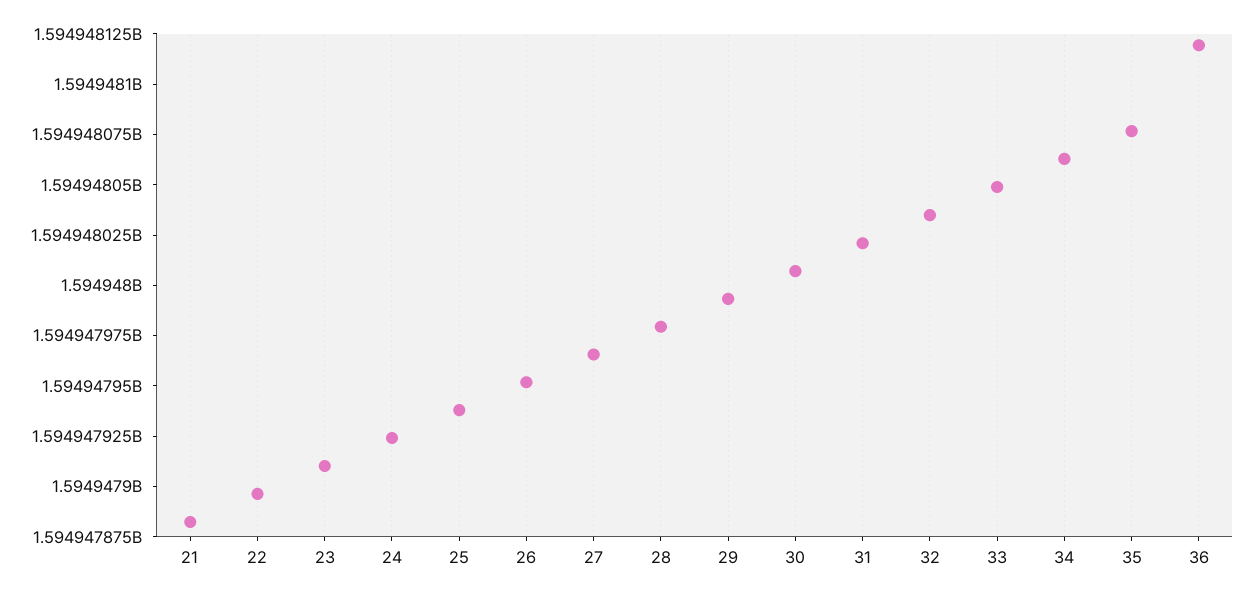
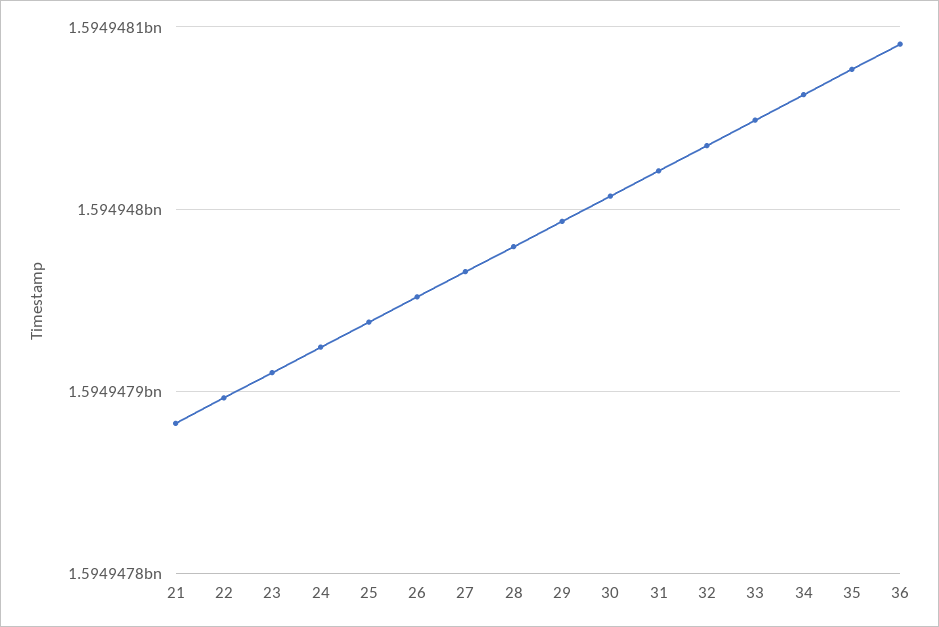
36: 1594948120 -> 1594948090

